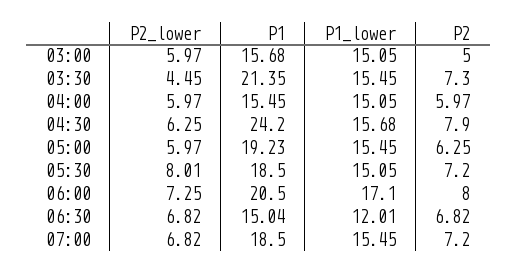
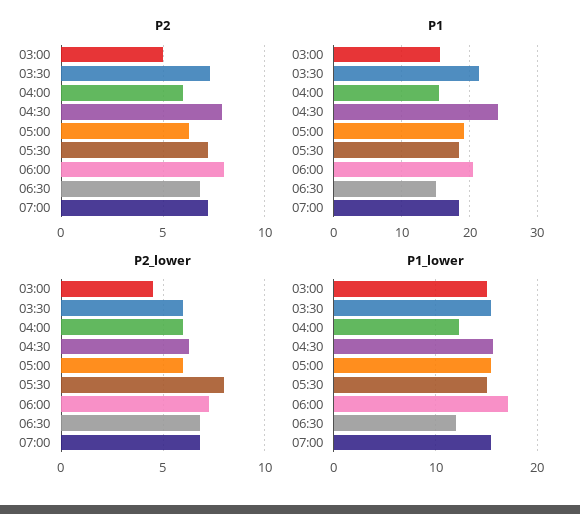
P2_lower, 03:00: 5.97 -> 4.5
P2_lower, 03:30: 4.45 -> 6
P1_lower, 04:00: 15.05 -> 12

